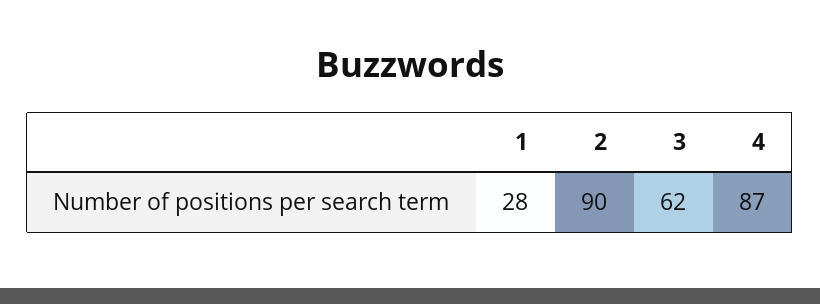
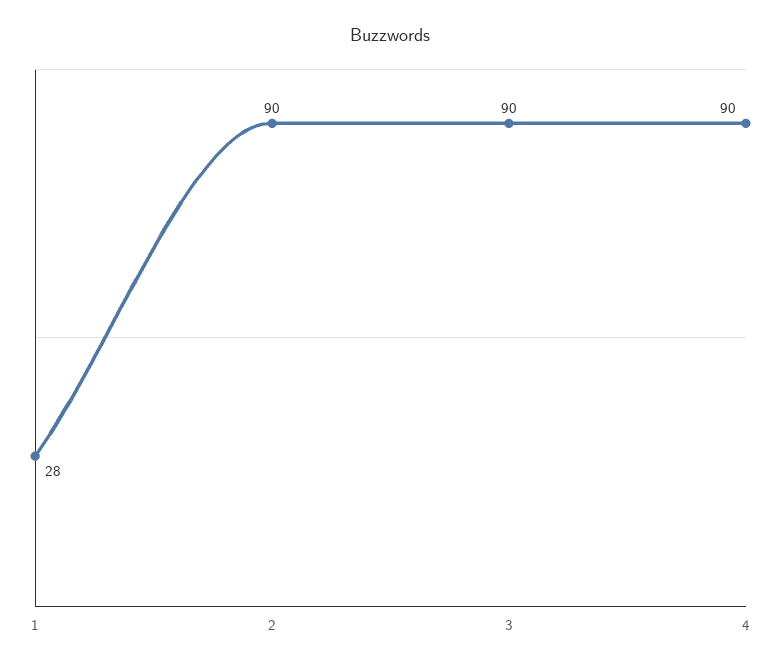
3: 62 -> 90
4: 87 -> 90

